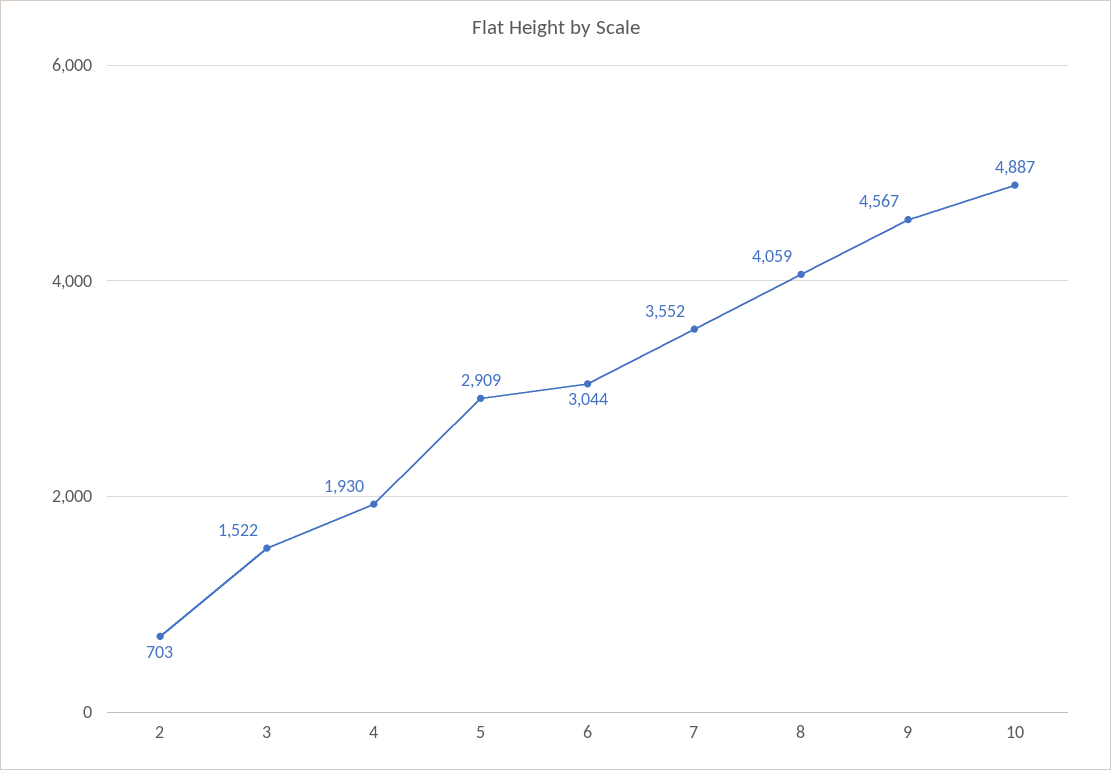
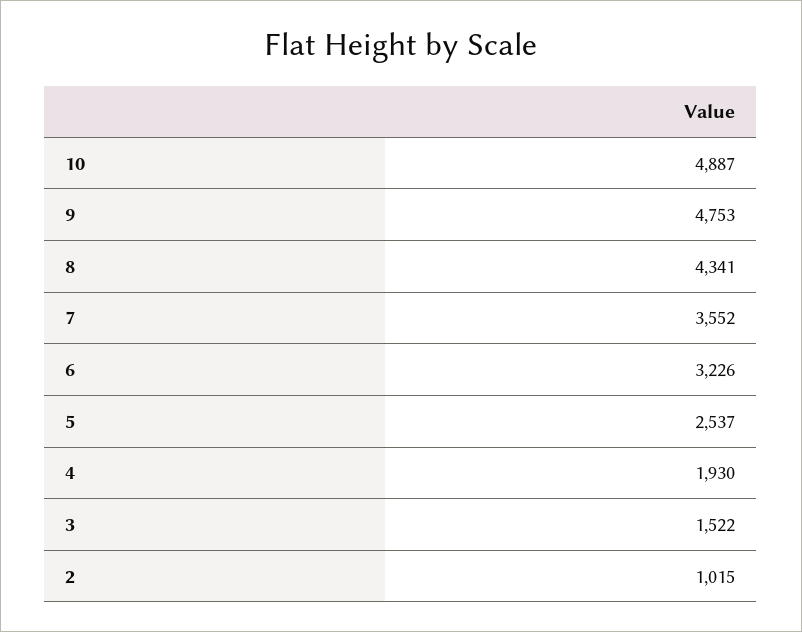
2: 703 -> 1015
5: 2909 -> 2537
6: 3044 -> 3226
8: 4059 -> 4341
9: 4567 -> 4753

